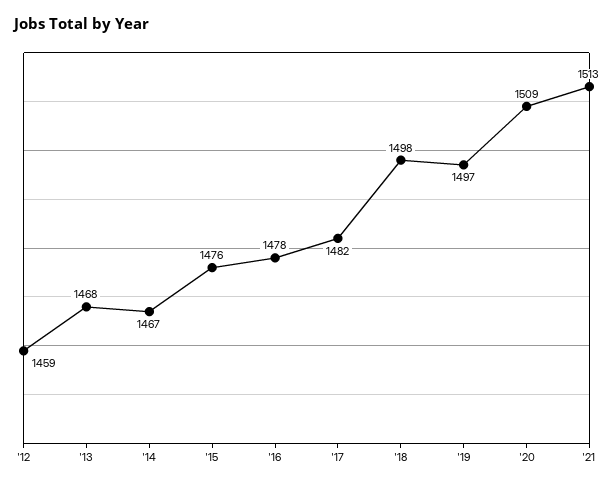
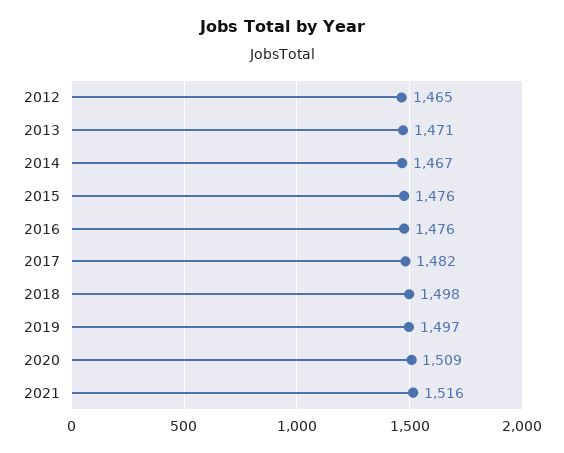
'12: 1459 -> 1465
'13: 1468 -> 1471
'16: 1478 -> 1476
'21: 1513 -> 1516

